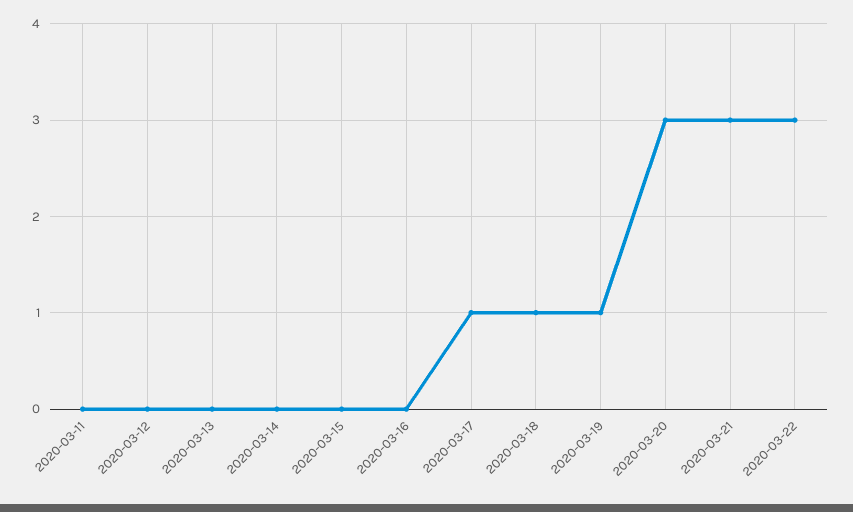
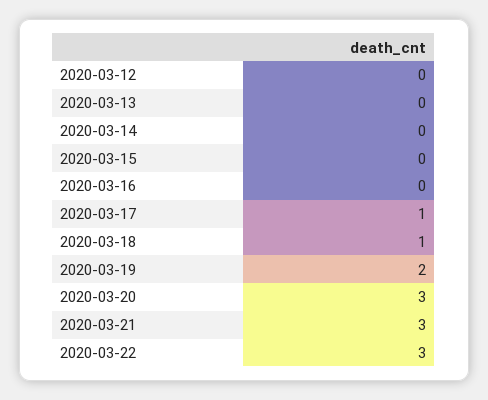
2020-03-11: 0 -> none
2020-03-19: 1 -> 2

